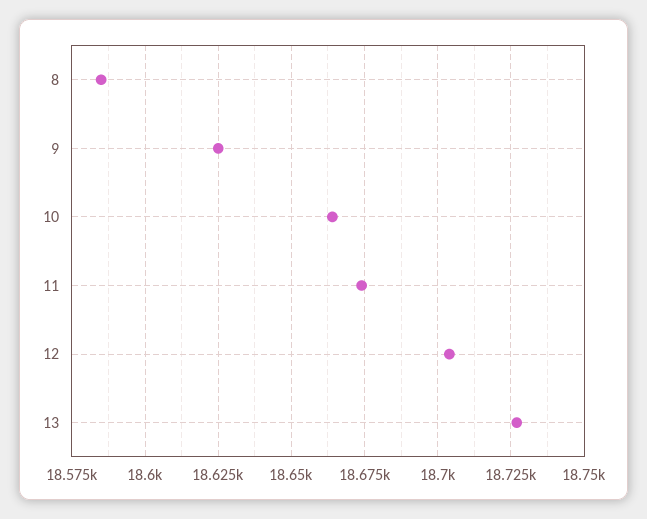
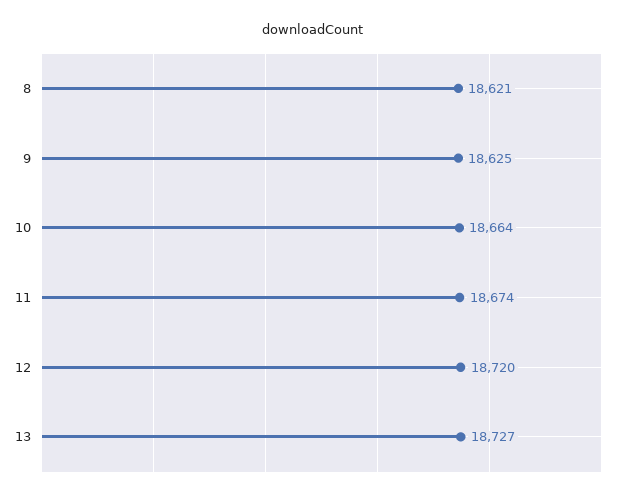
8: 18585 -> 18621
12: 18705 -> 18720

